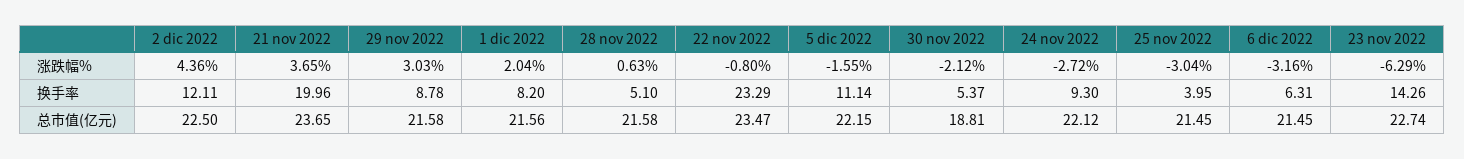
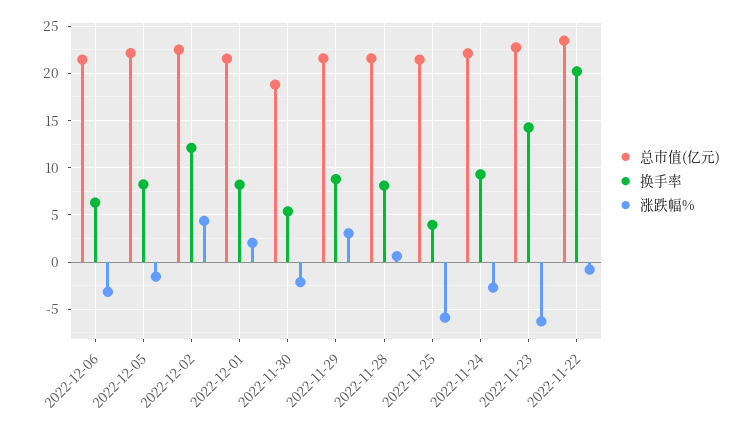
涨跌幅%, 21 nov 2022: 3.65 -> none
涨跌幅%, 25 nov 2022: -3.04 -> -6
换手率, 21 nov 2022: 19.96 -> none
换手率, 28 nov 2022: 5.1 -> 8
换手率, 22 nov 2022: 23.29 -> 20
换手率, 5 dic 2022: 11.14 -> 8
总市值(亿元), 21 nov 2022: 23.65 -> none

